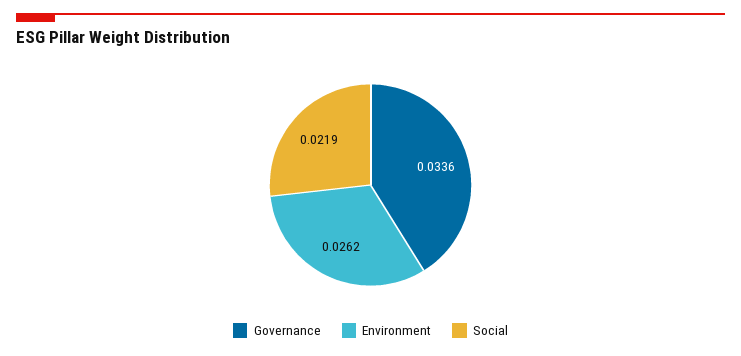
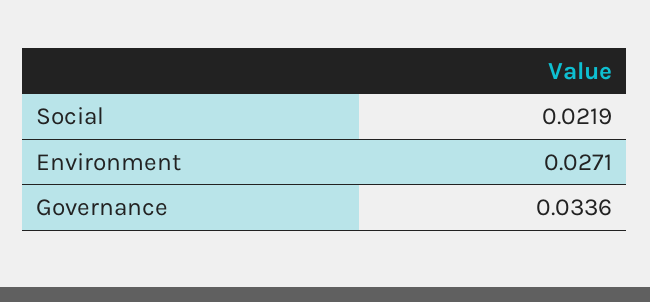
Environment: 0.0262 -> 0.0271

